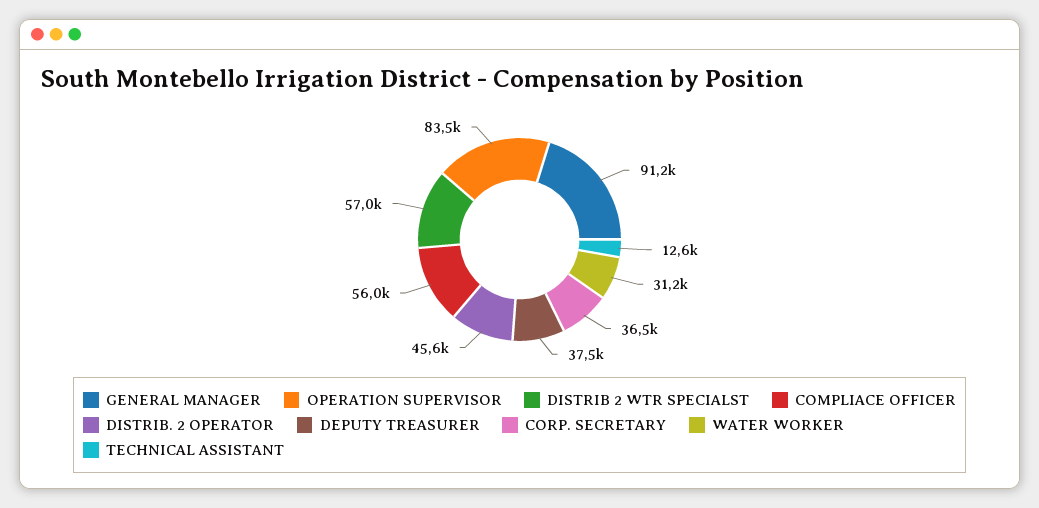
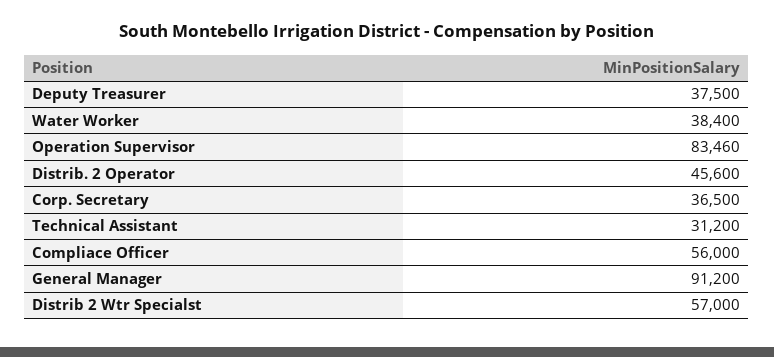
WATER WORKER: 31200 -> 38400
TECHNICAL ASSISTANT: 12600 -> 31200

